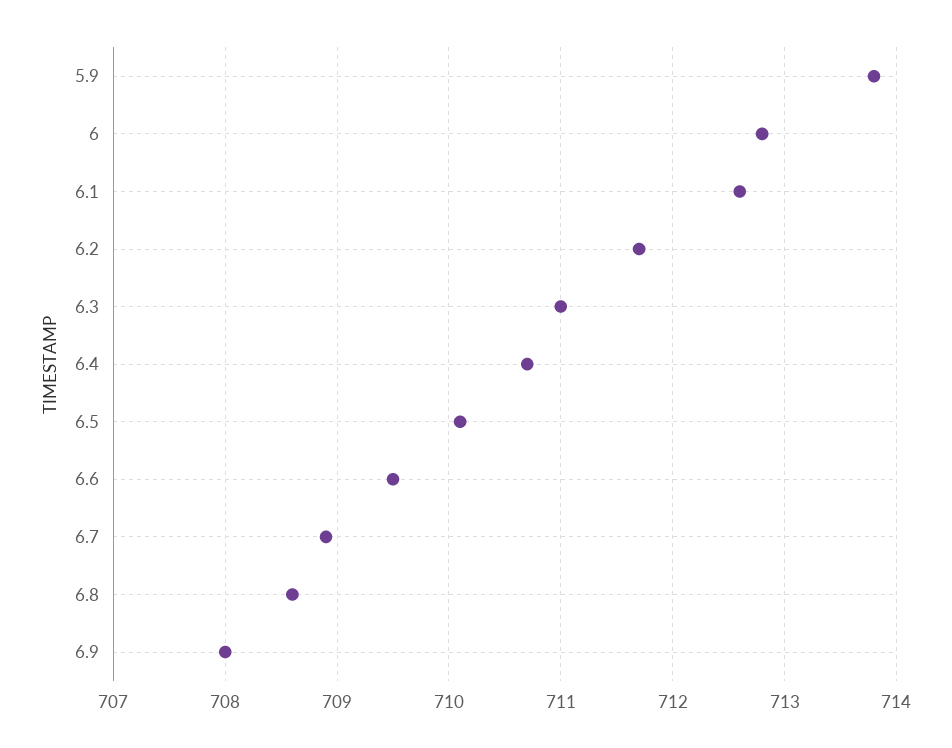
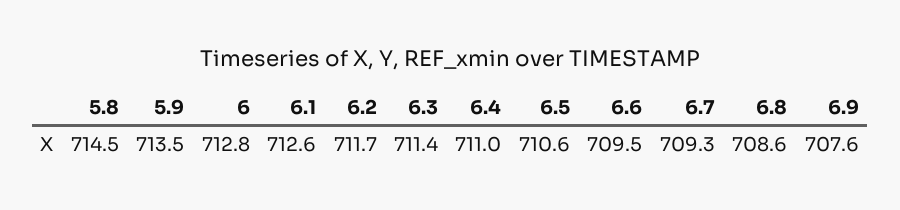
5.9: 713.8 -> 713.5
6.3: 711 -> 711.4
6.4: 710.7 -> 711
6.5: 710.1 -> 710.6
6.7: 708.9 -> 709.3
6.9: 708 -> 707.6
5.8: none -> 714.5

